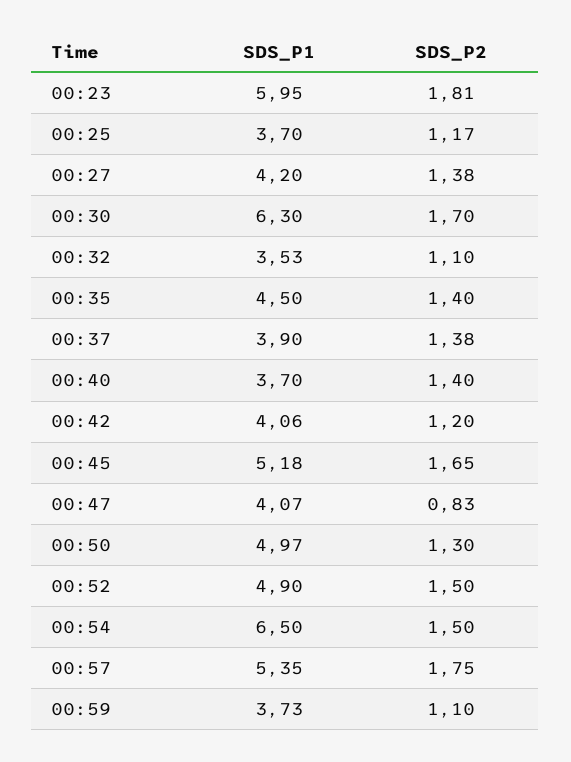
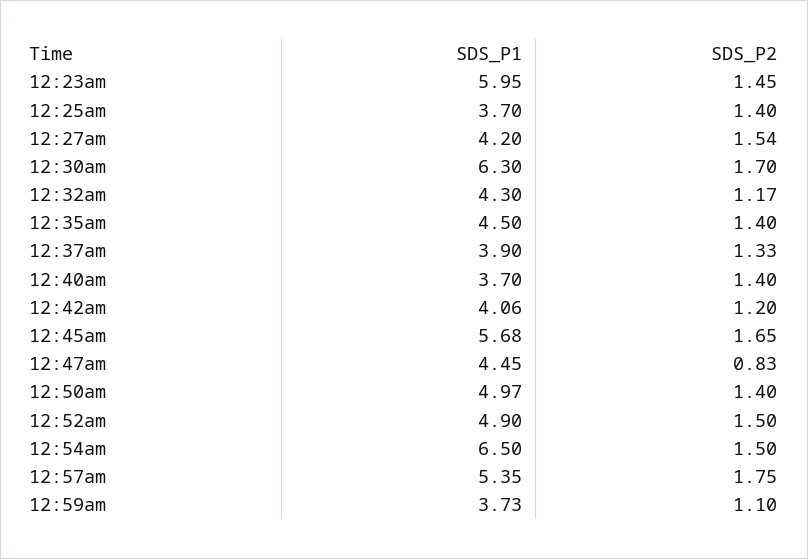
SDS_P2, 00:23: 1.81 -> 1.45
SDS_P2, 00:25: 1.17 -> 1.4
SDS_P2, 00:27: 1.38 -> 1.54
SDS_P1, 00:32: 3.53 -> 4.3
SDS_P2, 00:32: 1.1 -> 1.17
SDS_P2, 00:37: 1.38 -> 1.33
SDS_P1, 00:45: 5.18 -> 5.68
SDS_P1, 00:47: 4.07 -> 4.45
SDS_P2, 00:50: 1.3 -> 1.4

